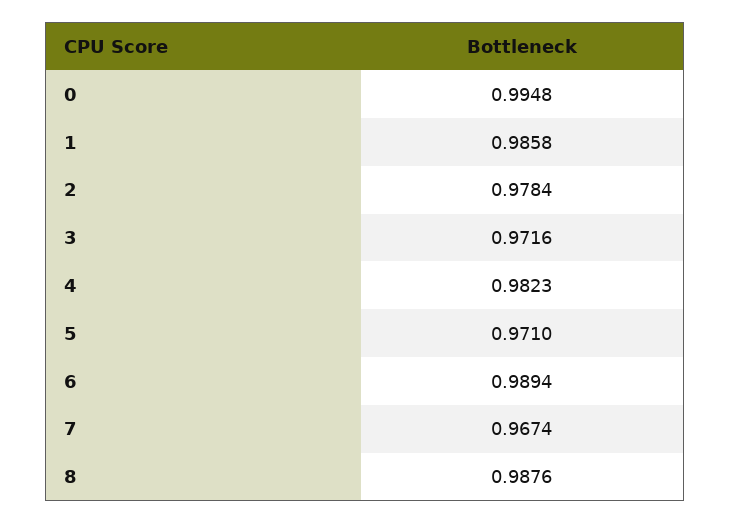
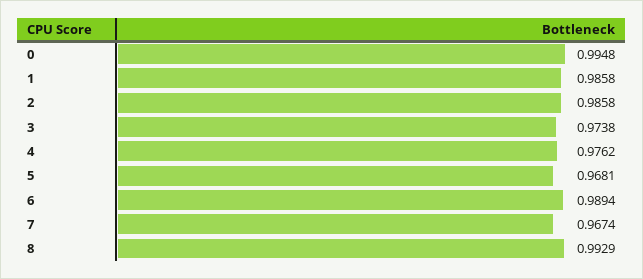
2: 0.9784 -> 0.9858
3: 0.9716 -> 0.9738
4: 0.9823 -> 0.9762
5: 0.971 -> 0.9681
8: 0.9876 -> 0.9929

